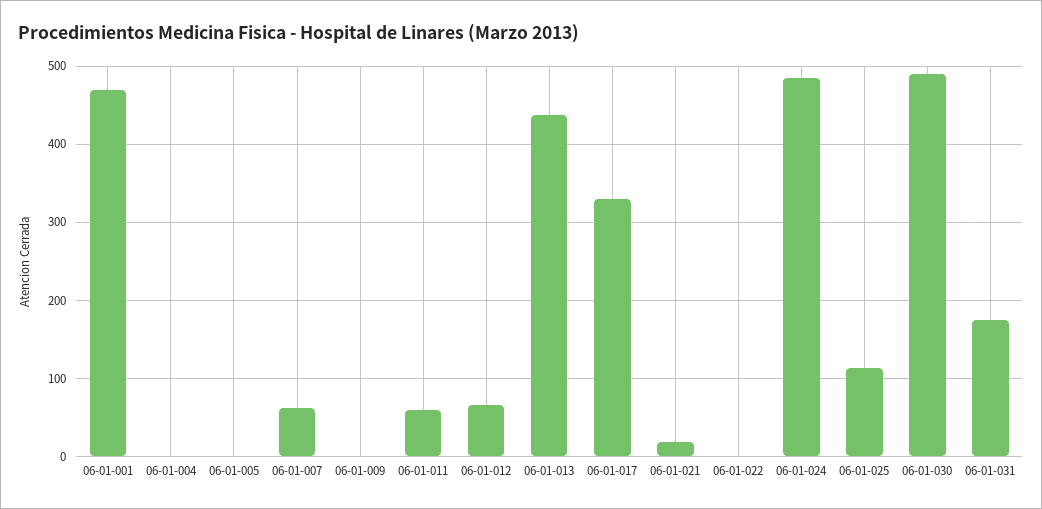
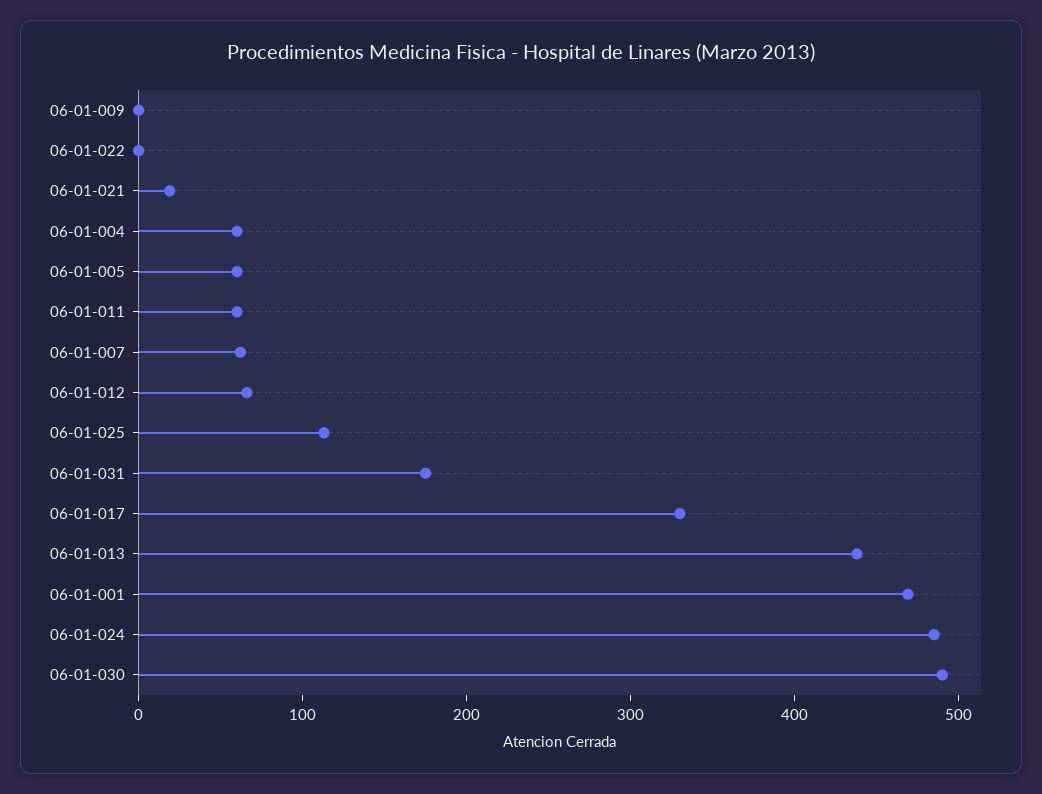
06-01-004: 0 -> 60
06-01-005: 0 -> 60

